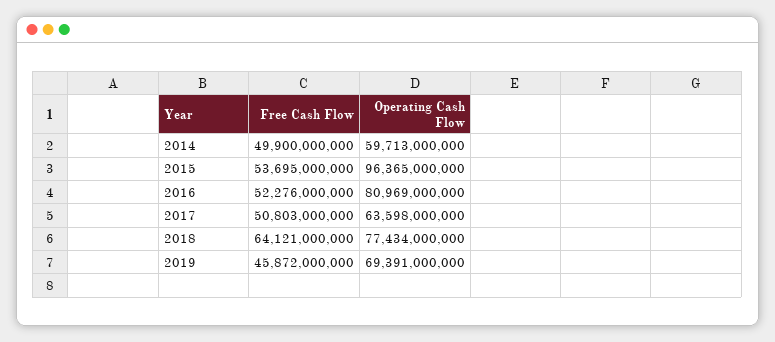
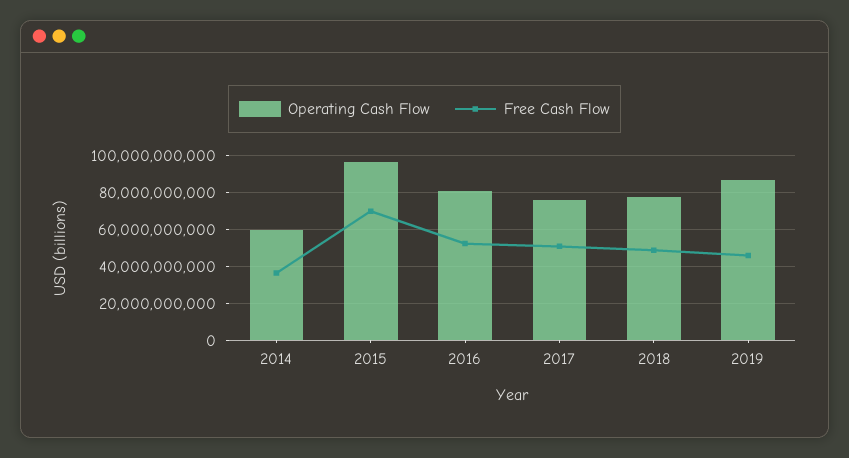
Free Cash Flow, 2014: 49900000000 -> 35000000000
Free Cash Flow, 2015: 53695000000 -> 70000000000
Operating Cash Flow, 2017: 63598000000 -> 75000000000
Free Cash Flow, 2018: 64121000000 -> 50000000000
Operating Cash Flow, 2019: 69391000000 -> 85000000000

